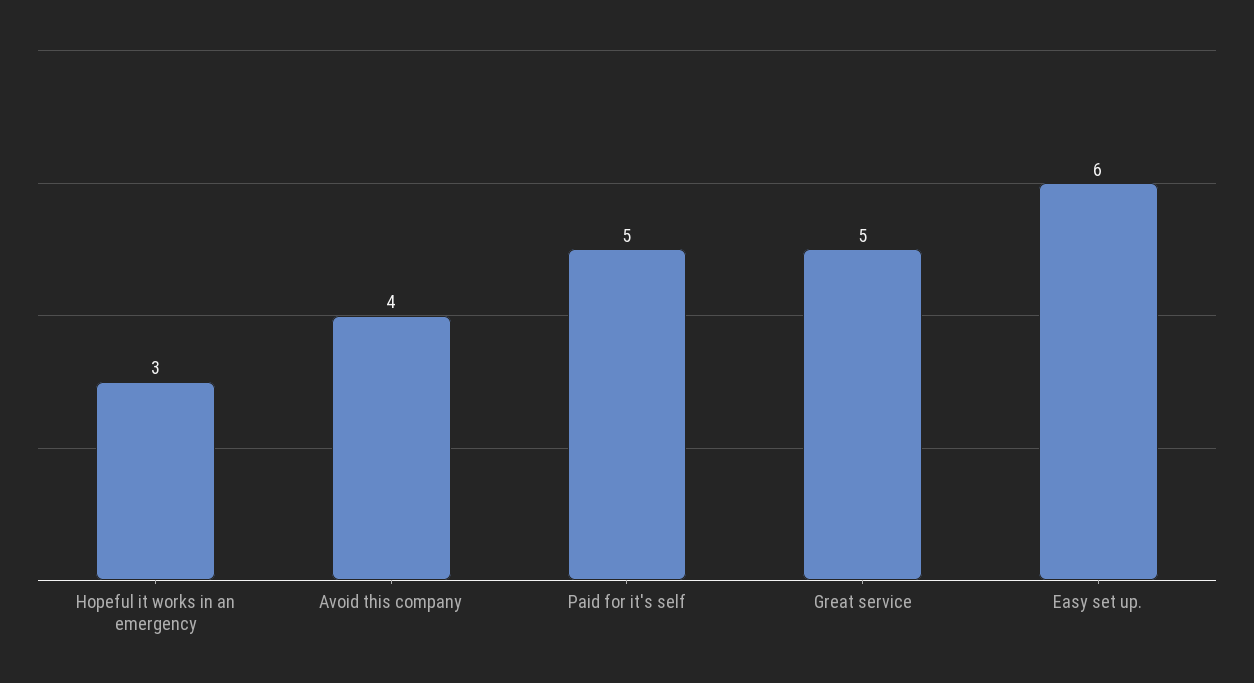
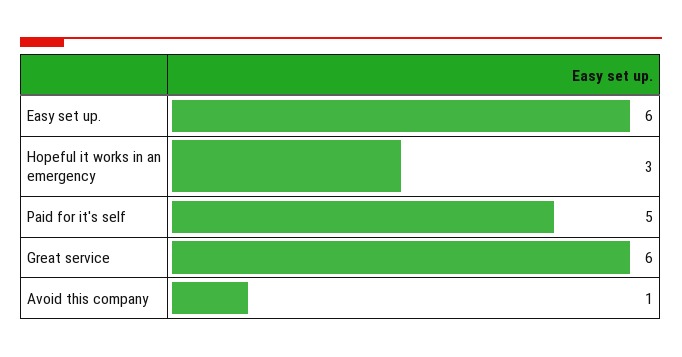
Avoid this company: 4 -> 1
Great service: 5 -> 6

